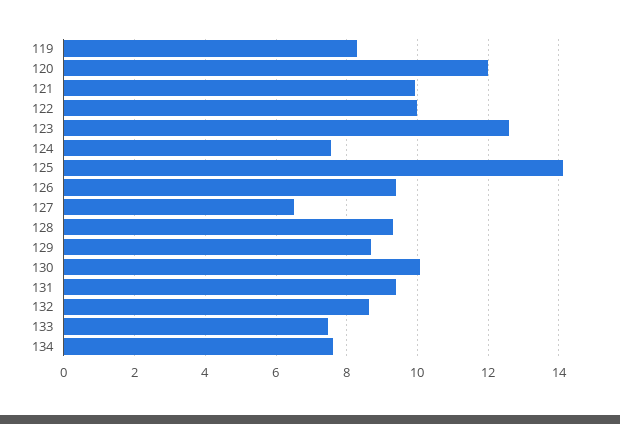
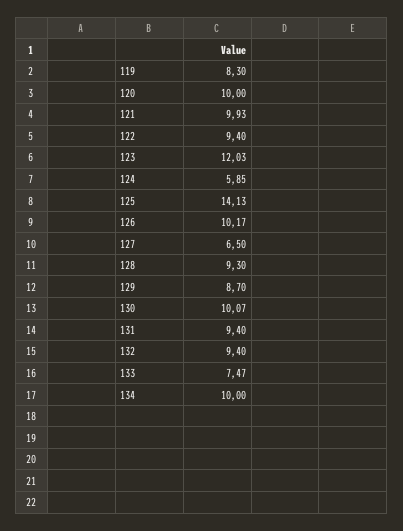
120: 12 -> 10
122: 10 -> 9.4
123: 12.6 -> 12.03
124: 7.6 -> 5.85
126: 9.4 -> 10.17
132: 8.6 -> 9.4
134: 7.6 -> 10

